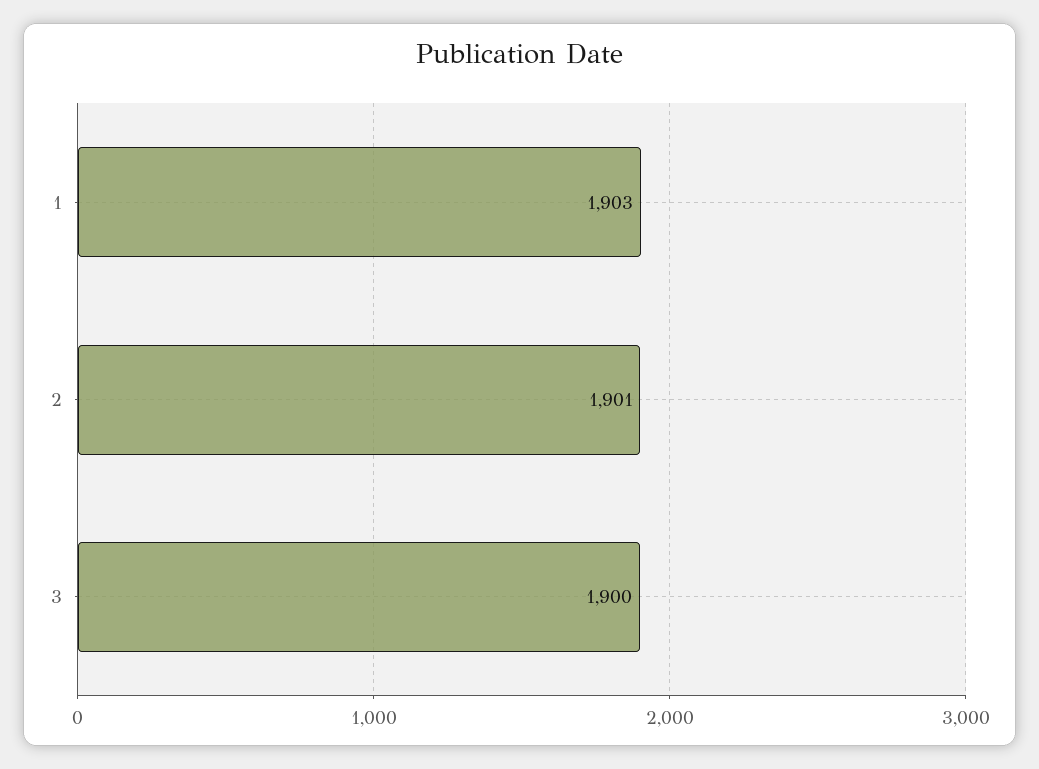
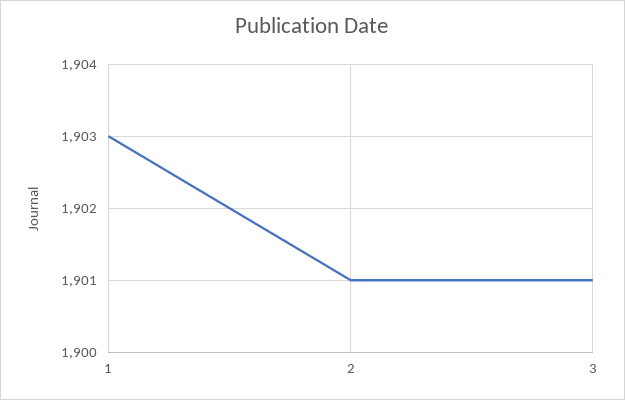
3: 1900 -> 1901

